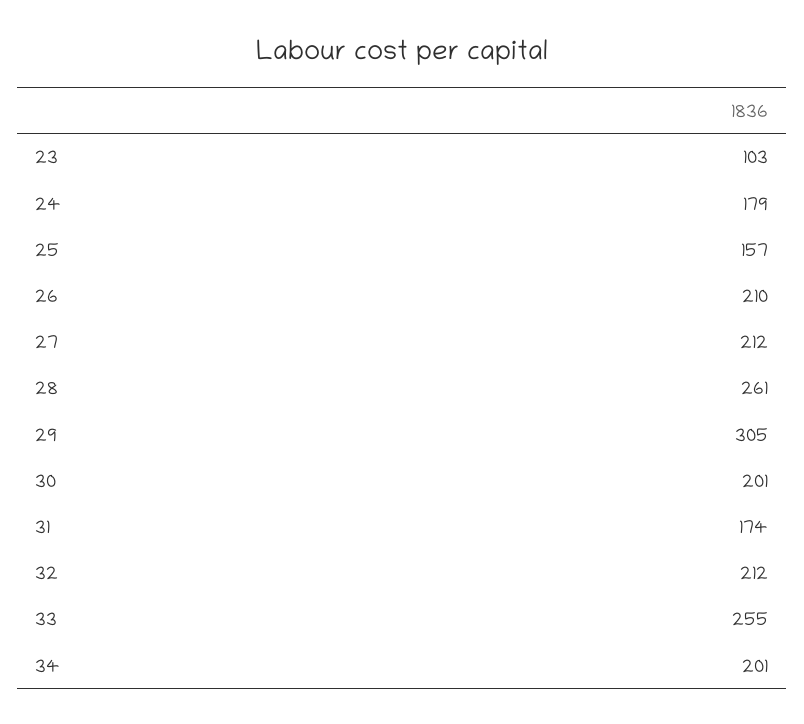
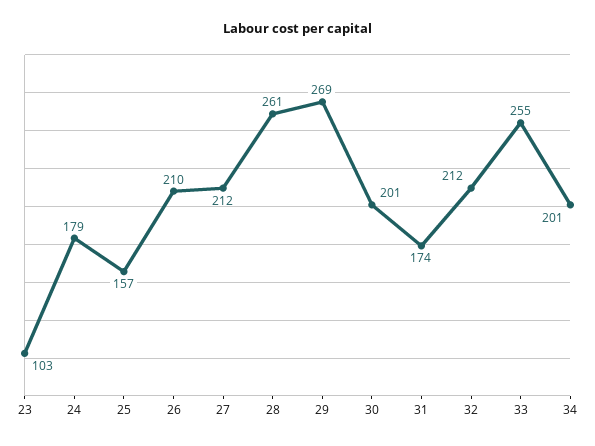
29: 305 -> 269

